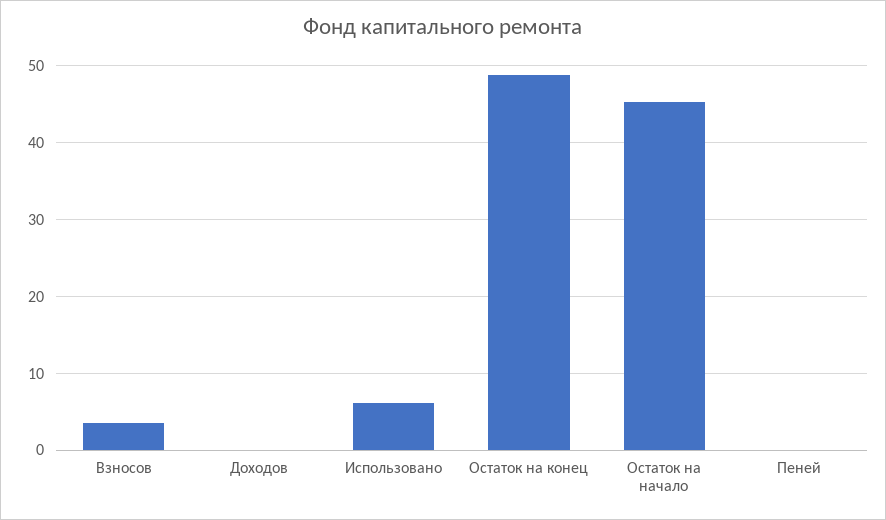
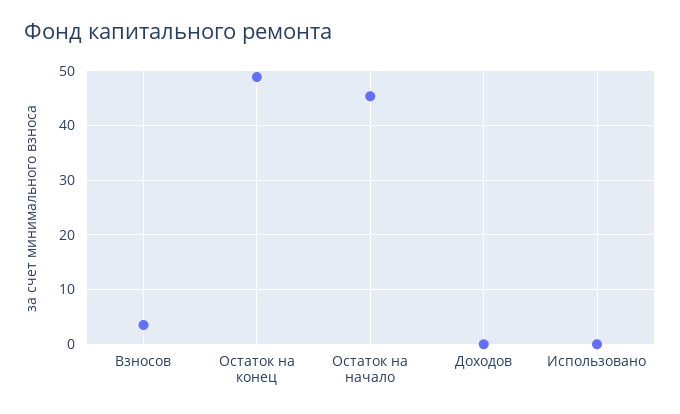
Использовано: 6 -> 0
Пеней: 0 -> none

